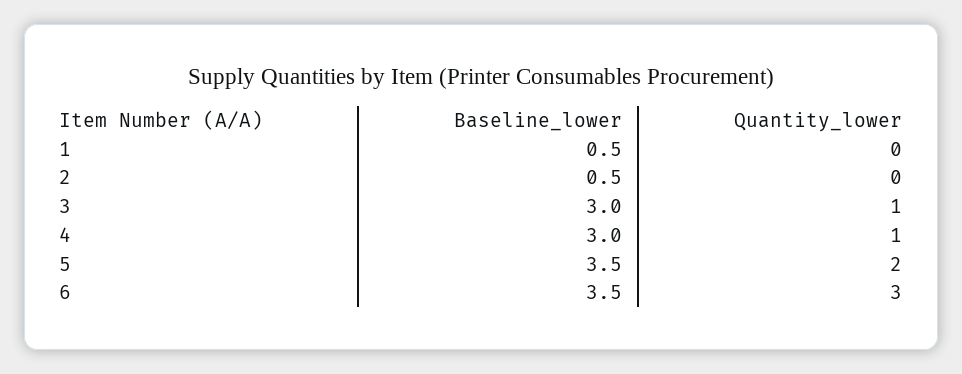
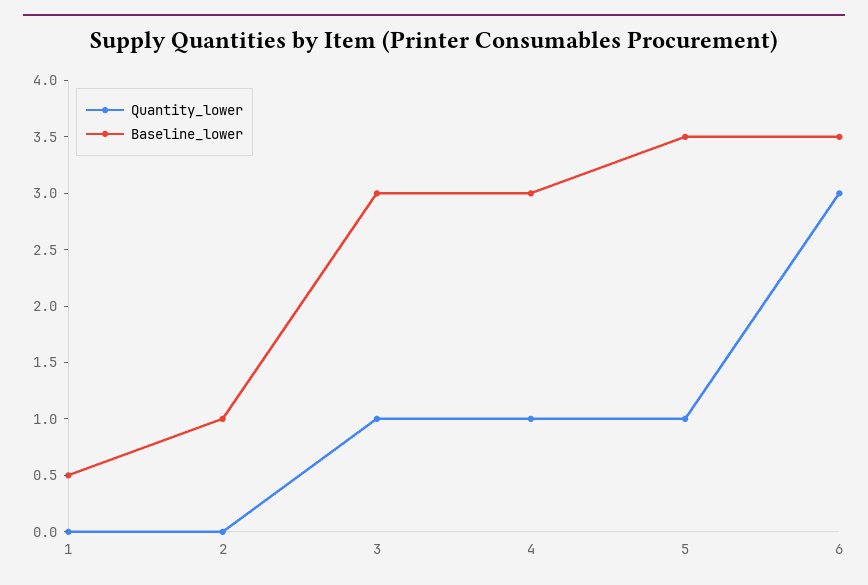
Baseline_lower, 2: 0.5 -> 1
Quantity_lower, 5: 2 -> 1

